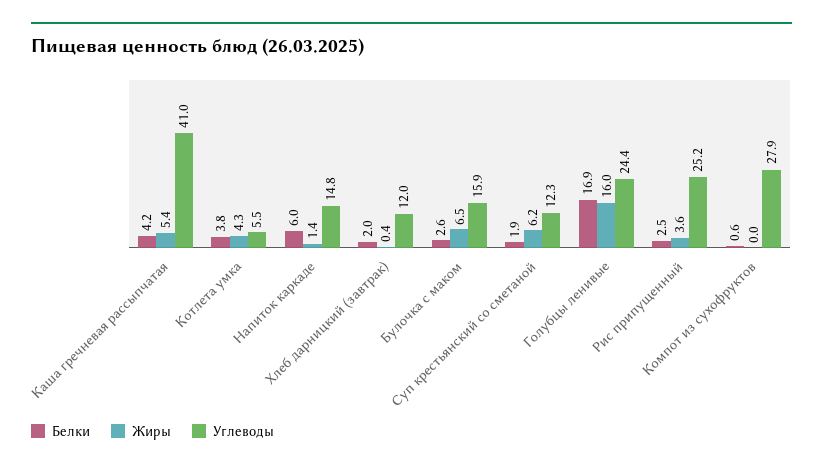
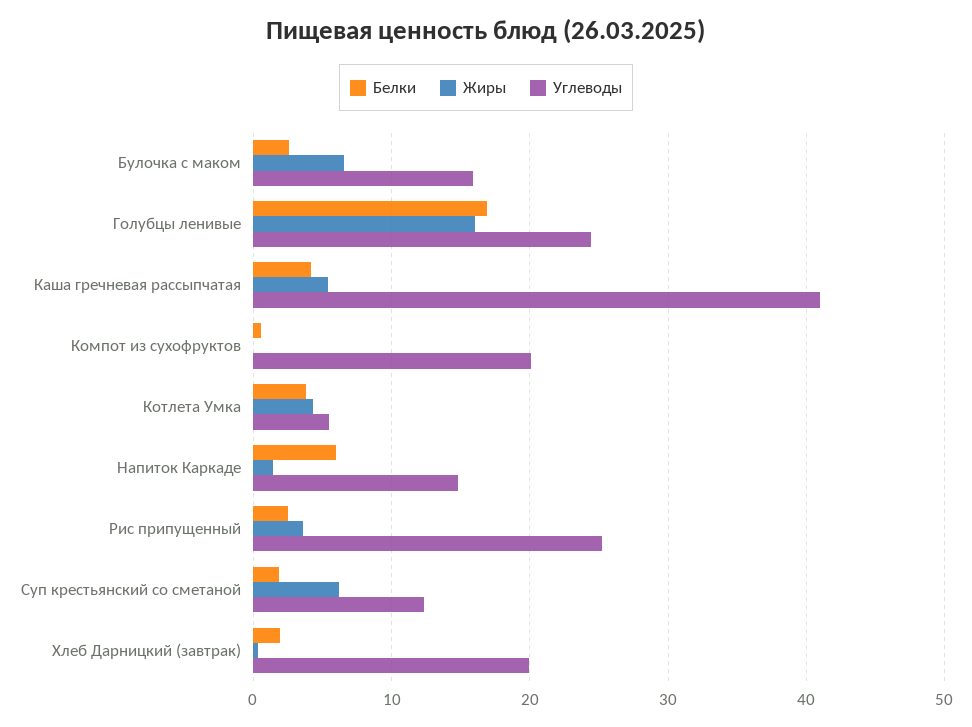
Углеводы, Хлеб дарницкий (завтрак): 12 -> 20
Углеводы, Компот из сухофруктов: 27.9 -> 20

